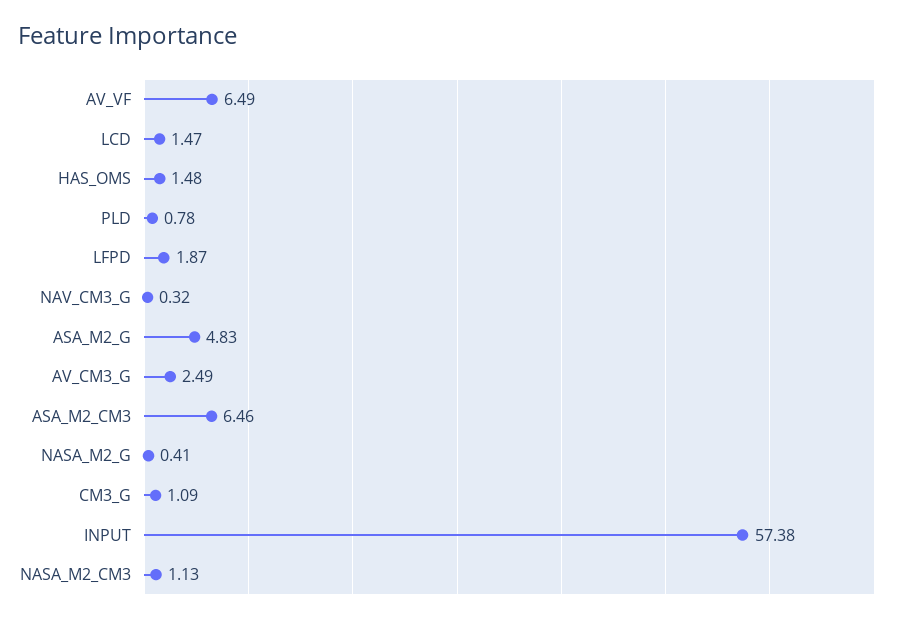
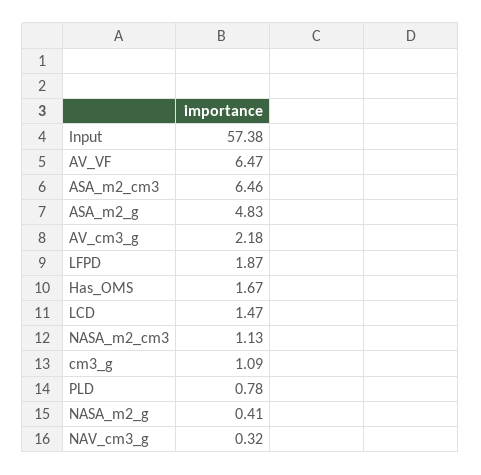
AV_VF: 6.49 -> 6.47
HAS_OMS: 1.48 -> 1.67
AV_CM3_G: 2.49 -> 2.18

